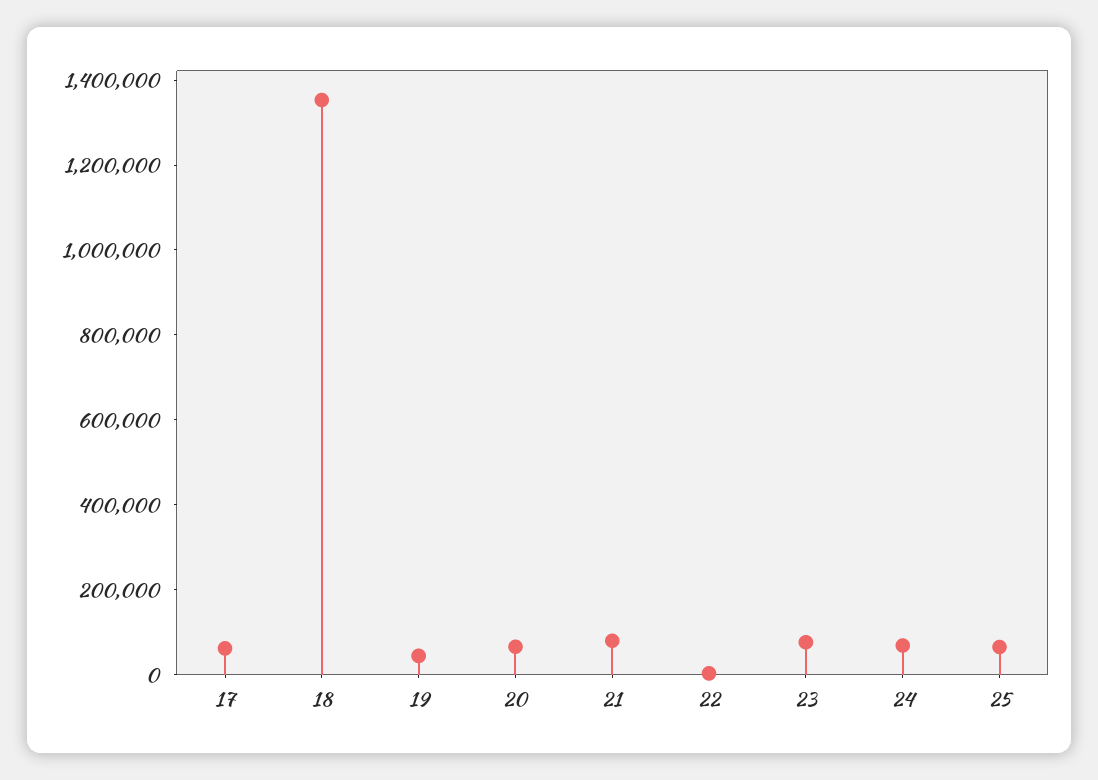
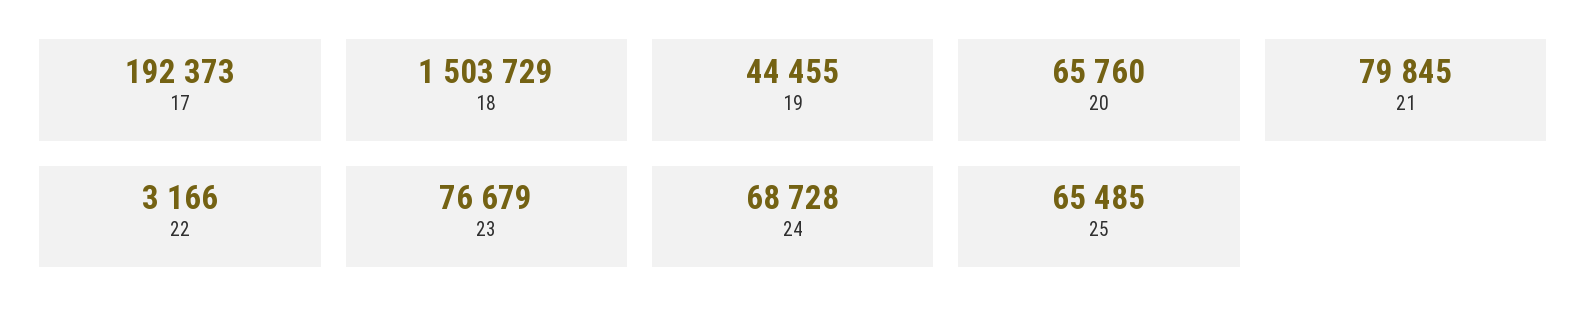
17: 50000 -> 192373
18: 1350000 -> 1503729

